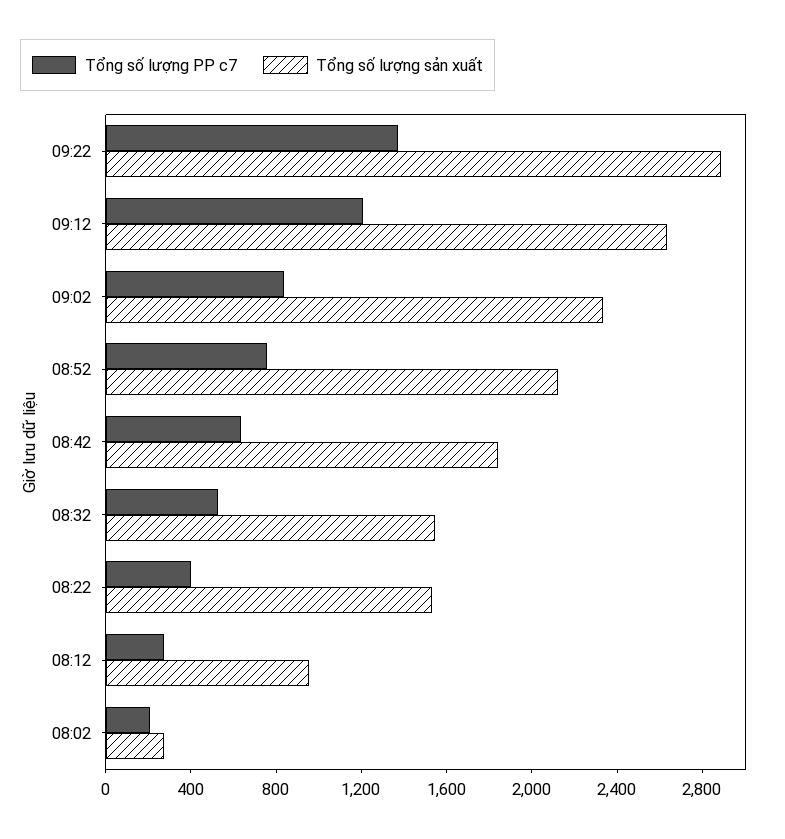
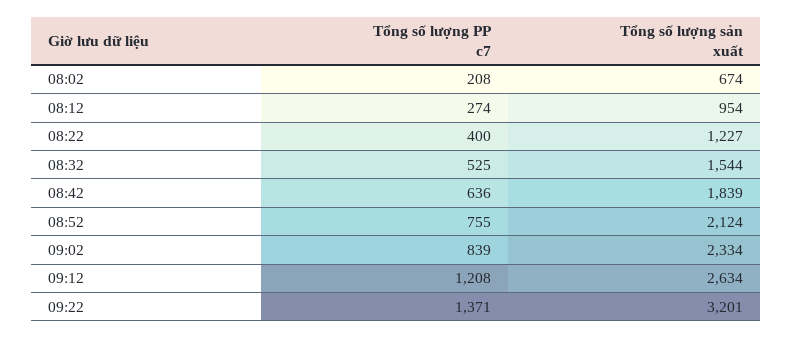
Tổng số lượng sản xuất, 09:22: 2900 -> 3201
Tổng số lượng sản xuất, 08:22: 1500 -> 1227
Tổng số lượng sản xuất, 08:02: 300 -> 674

